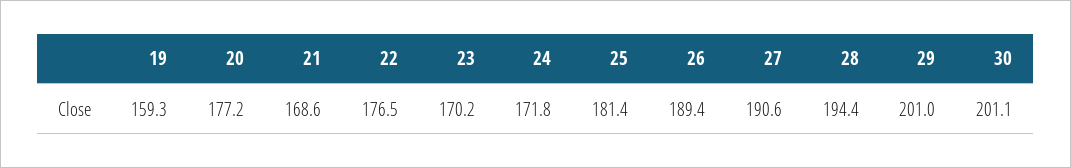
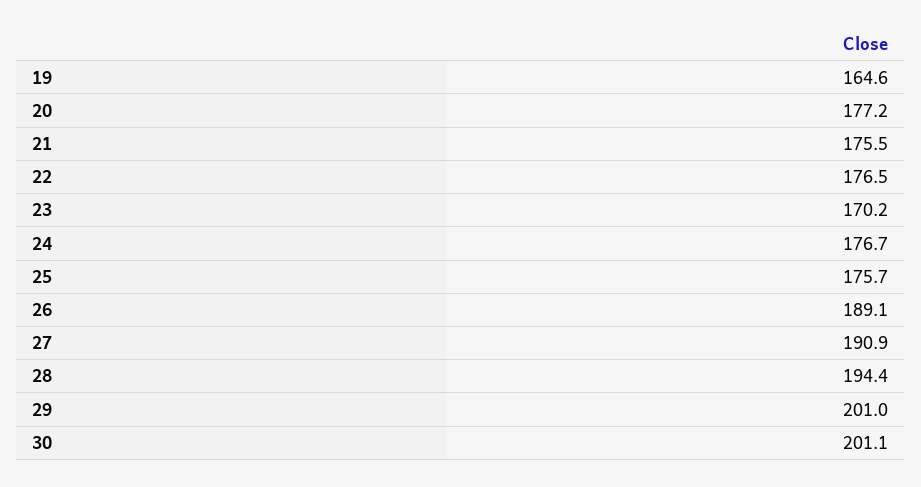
19: 159.3 -> 164.6
21: 168.6 -> 175.5
24: 171.8 -> 176.7
25: 181.4 -> 175.7
26: 189.4 -> 189.1
27: 190.6 -> 190.9

